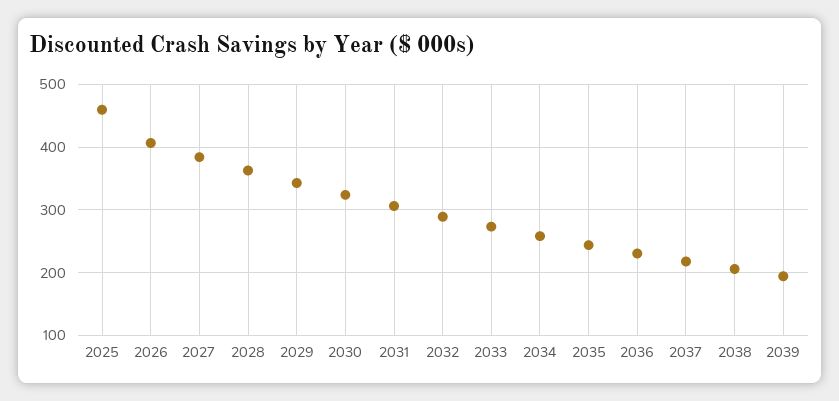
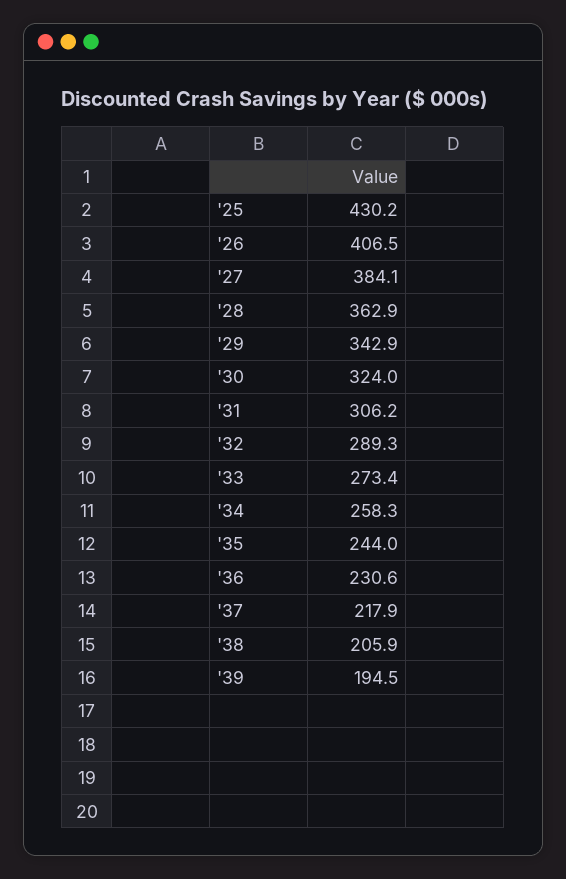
2025: 460 -> 430.2

